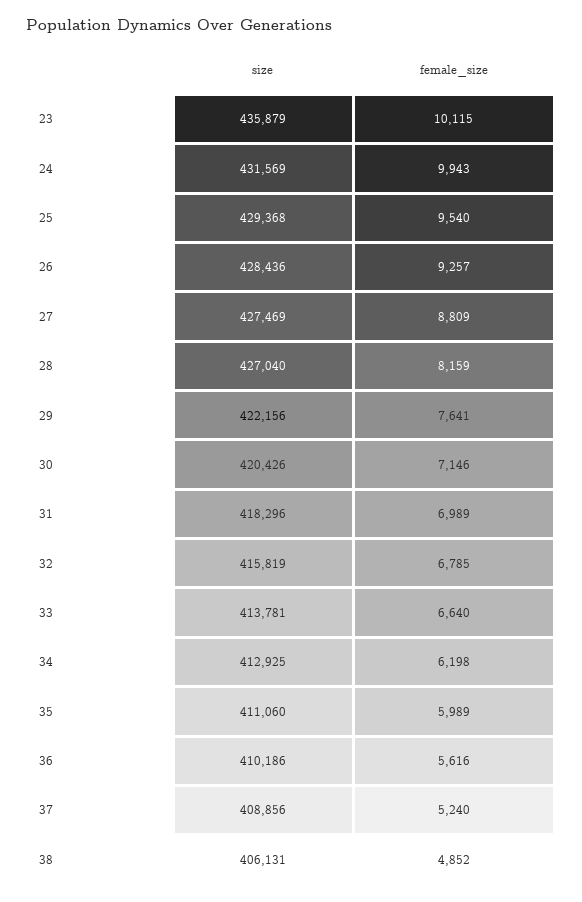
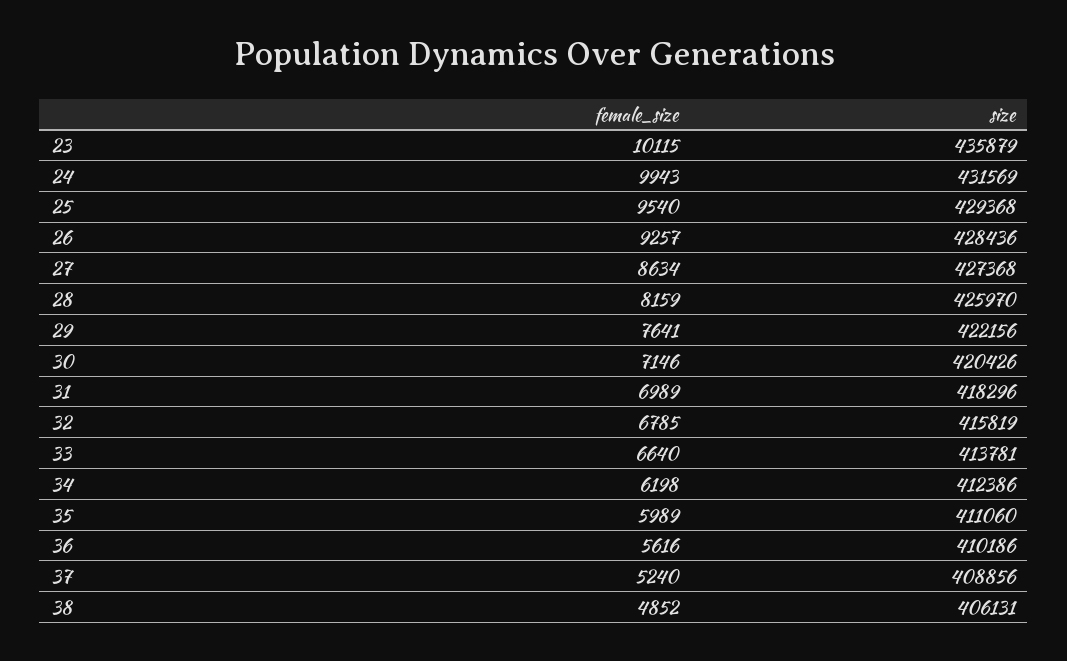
size, 27: 427469 -> 427368
female_size, 27: 8809 -> 8634
size, 28: 427040 -> 425970
size, 34: 412925 -> 412386

